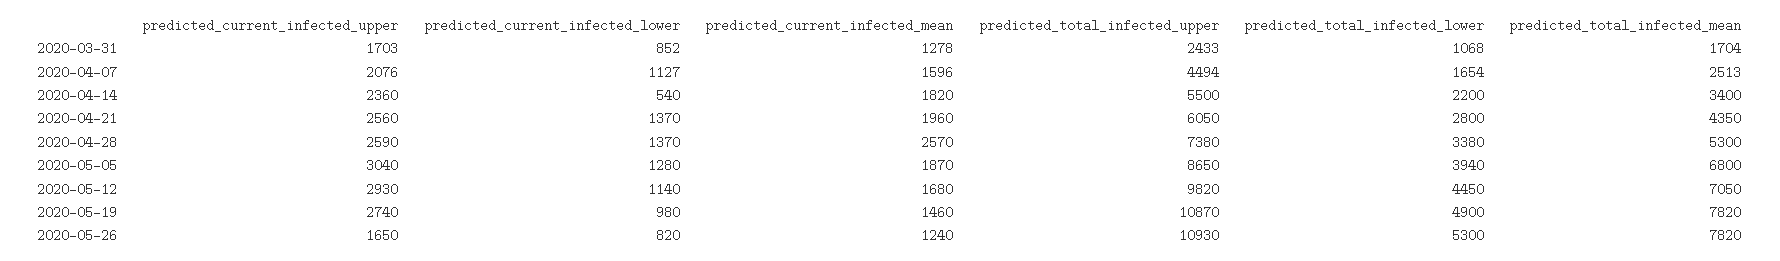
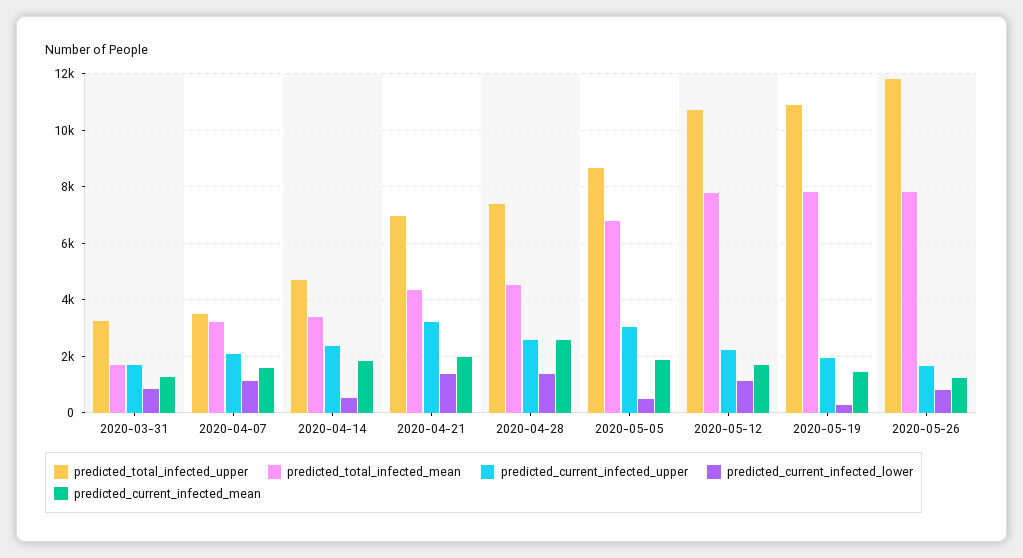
predicted_total_infected_upper, 2020-03-31: 2433 -> 3250
predicted_total_infected_lower, 2020-03-31: 1068 -> none
predicted_total_infected_upper, 2020-04-07: 4494 -> 3500
predicted_total_infected_lower, 2020-04-07: 1654 -> none
predicted_total_infected_mean, 2020-04-07: 2513 -> 3250
predicted_total_infected_upper, 2020-04-14: 5500 -> 4750
predicted_total_infected_lower, 2020-04-14: 2200 -> none
predicted_current_infected_upper, 2020-04-21: 2560 -> 3250
predicted_total_infected_upper, 2020-04-21: 6050 -> 7000
predicted_total_infected_lower, 2020-04-21: 2800 -> none
predicted_total_infected_lower, 2020-04-28: 3380 -> none
predicted_total_infected_mean, 2020-04-28: 5300 -> 4500
predicted_current_infected_lower, 2020-05-05: 1280 -> 500
predicted_total_infected_lower, 2020-05-05: 3940 -> none
predicted_current_infected_upper, 2020-05-12: 2930 -> 2250
predicted_total_infected_upper, 2020-05-12: 9820 -> 10750
predicted_total_infected_lower, 2020-05-12: 4450 -> none
predicted_total_infected_mean, 2020-05-12: 7050 -> 7750
predicted_current_infected_upper, 2020-05-19: 2740 -> 2000
predicted_current_infected_lower, 2020-05-19: 980 -> 250
predicted_total_infected_lower, 2020-05-19: 4900 -> none
predicted_total_infected_upper, 2020-05-26: 10930 -> 11750
predicted_total_infected_lower, 2020-05-26: 5300 -> none

